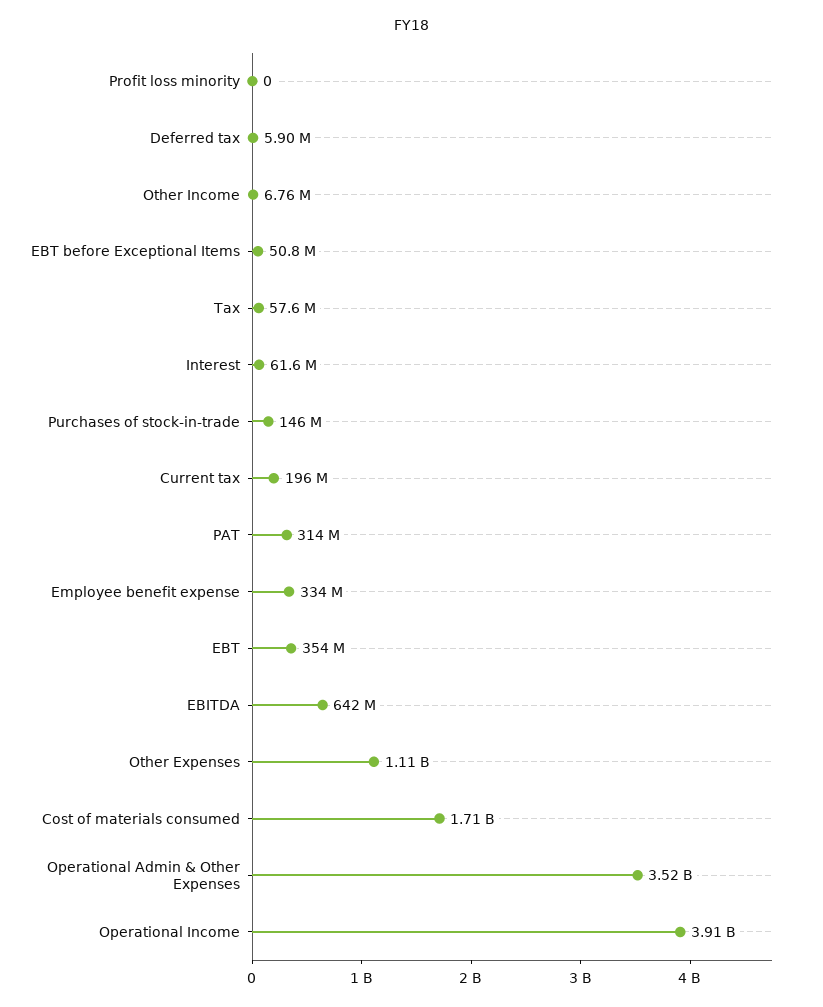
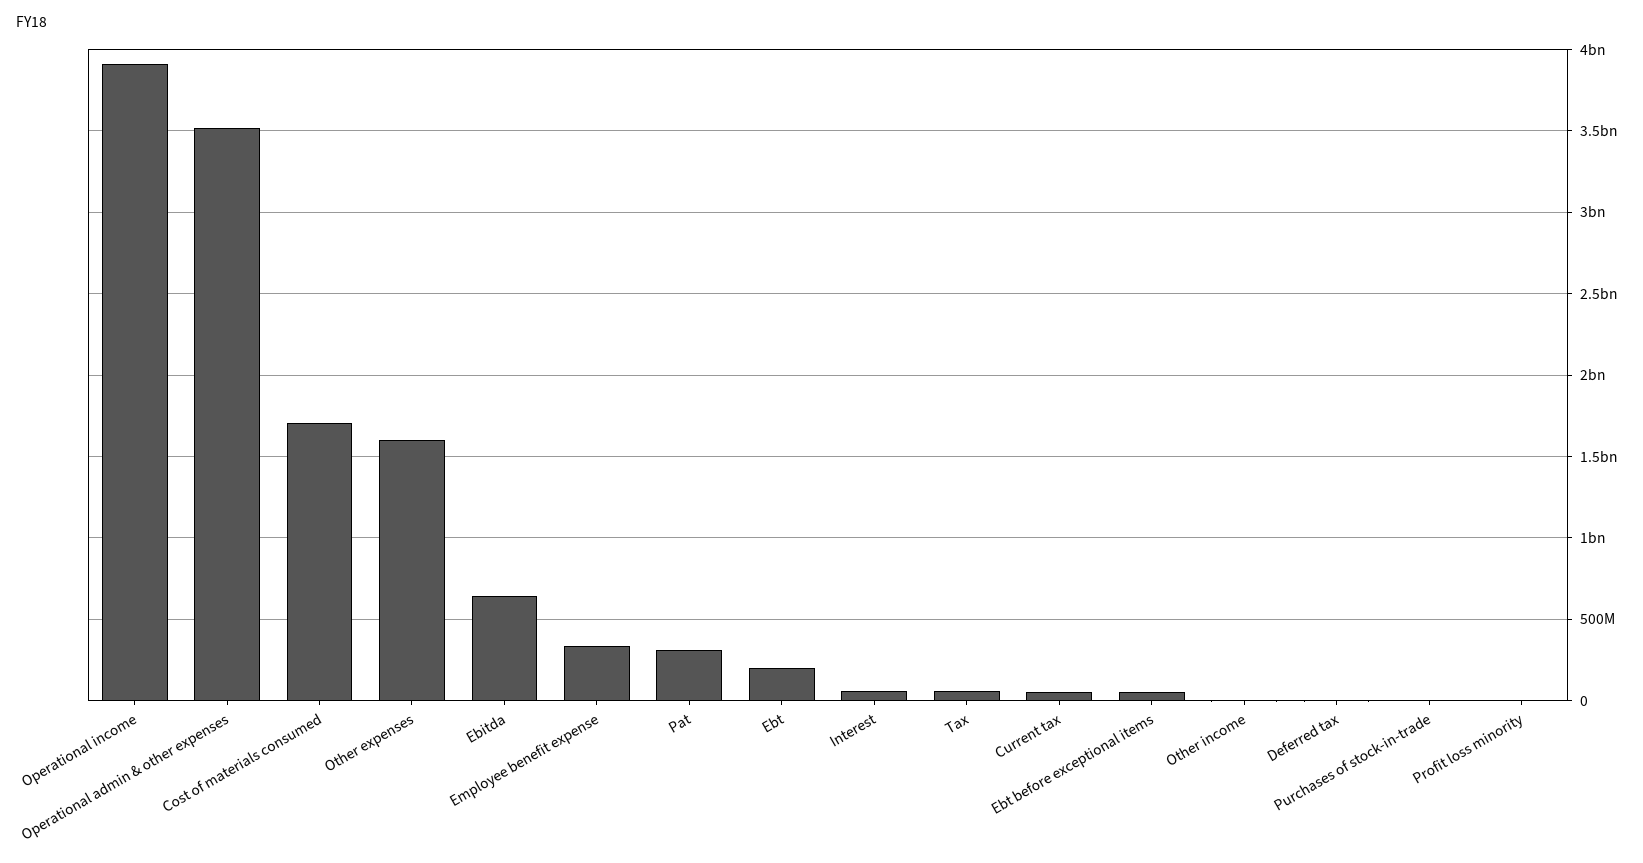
Purchases of stock-in-trade: 146000000 -> 0
Current tax: 196000000 -> 50000000
EBT: 354000000 -> 200000000
Other Expenses: 1110000000 -> 1600000000

